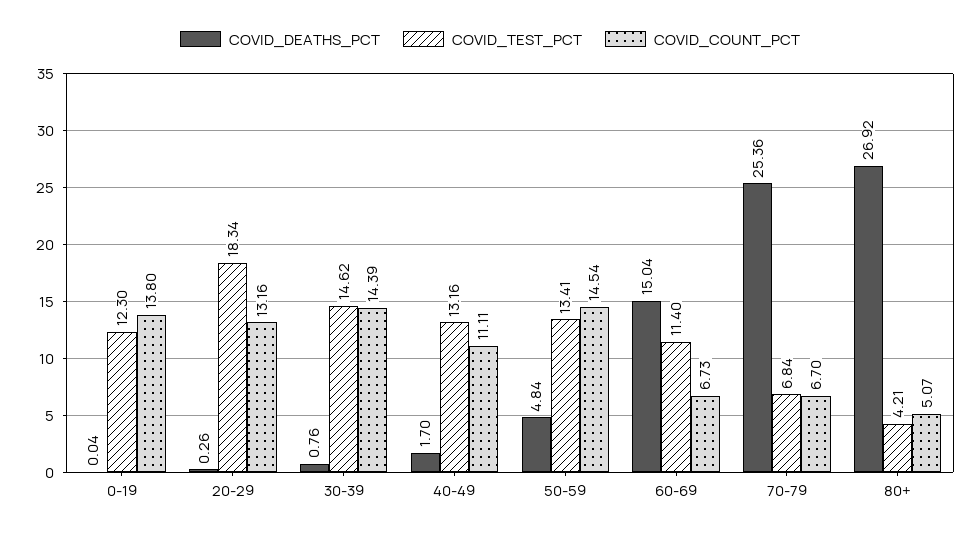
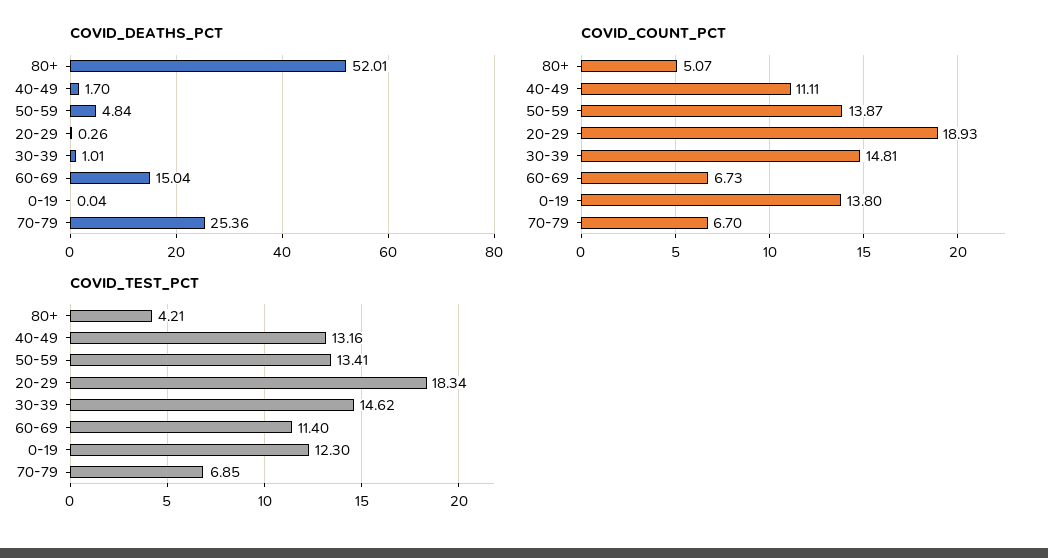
COVID_COUNT_PCT, 20-29: 13.16 -> 18.93
COVID_DEATHS_PCT, 30-39: 0.76 -> 1.01
COVID_COUNT_PCT, 30-39: 14.39 -> 14.81
COVID_COUNT_PCT, 50-59: 14.54 -> 13.87
COVID_TEST_PCT, 70-79: 6.84 -> 6.85
COVID_DEATHS_PCT, 80+: 26.92 -> 52.01

